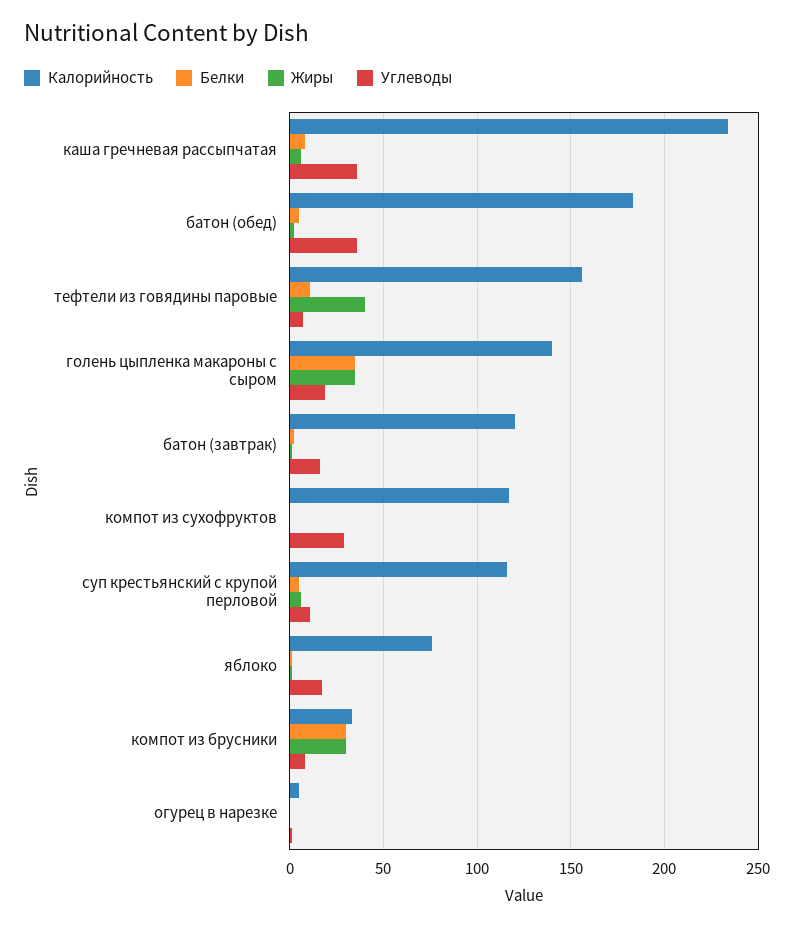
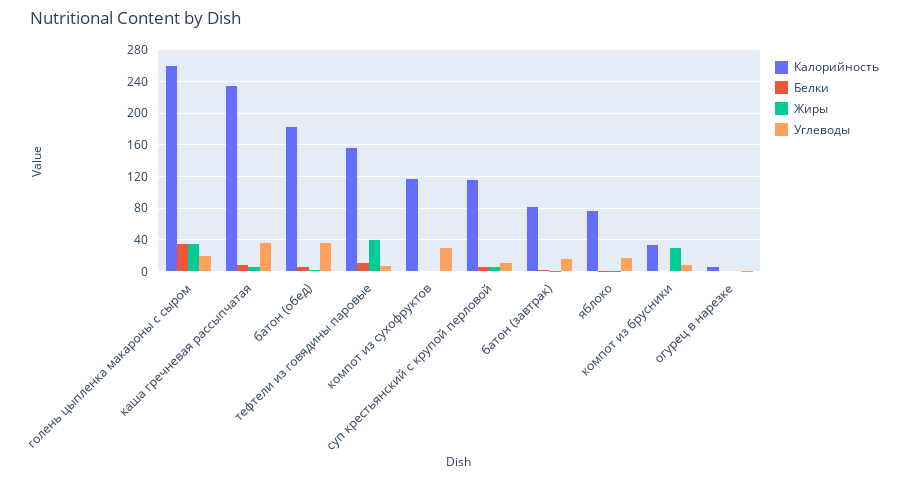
Калорийность, голень цыпленка макароны с сыром: 140 -> 260
Калорийность, батон (завтрак): 120 -> 80
Белки, компот из брусники: 30 -> 0

